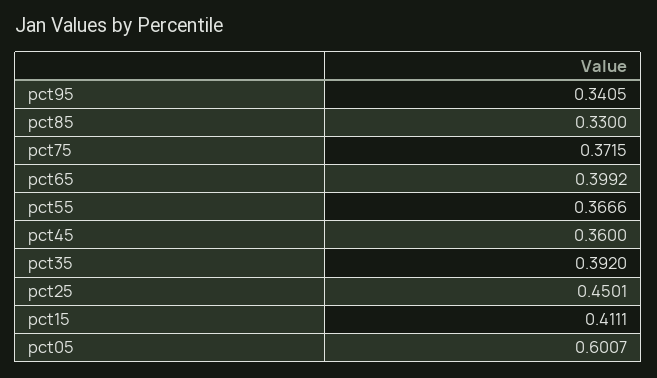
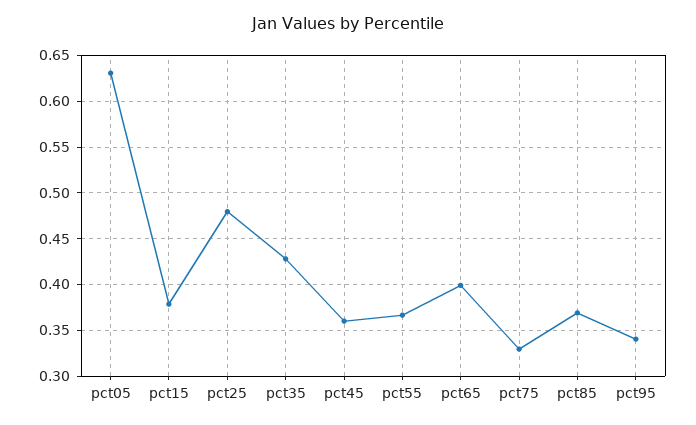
pct85: 0.33 -> 0.37
pct75: 0.3715 -> 0.33
pct35: 0.392 -> 0.43
pct25: 0.4501 -> 0.48
pct15: 0.4111 -> 0.38
pct05: 0.6007 -> 0.63

